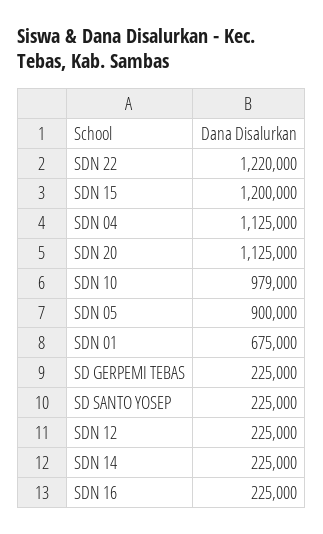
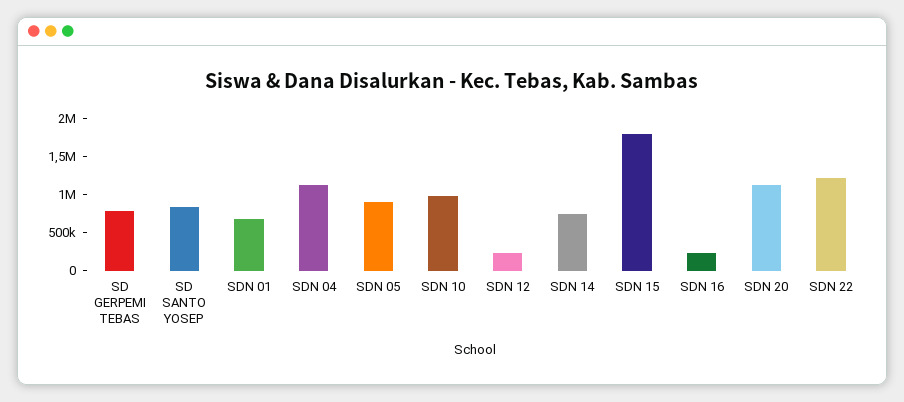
SDN 15: 1200000 -> 1750000
SD GERPEMI TEBAS: 225000 -> 750000
SD SANTO YOSEP: 225000 -> 750000
SDN 14: 225000 -> 750000

